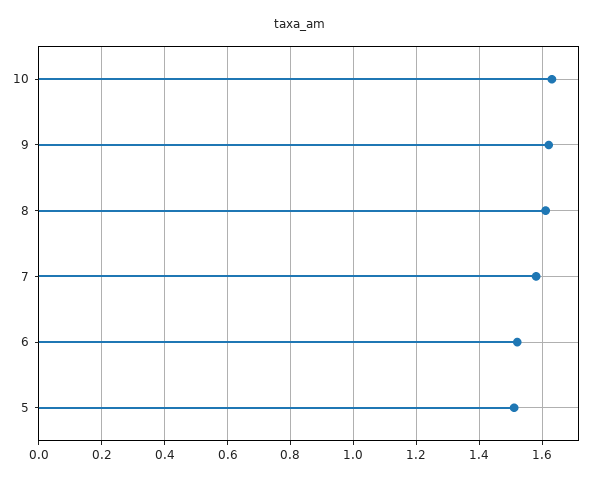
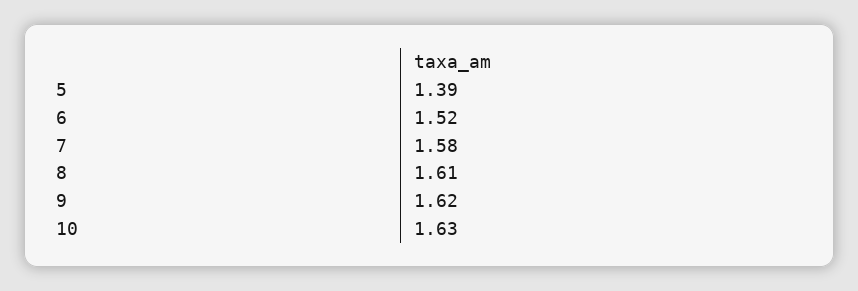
5: 1.5 -> 1.39

